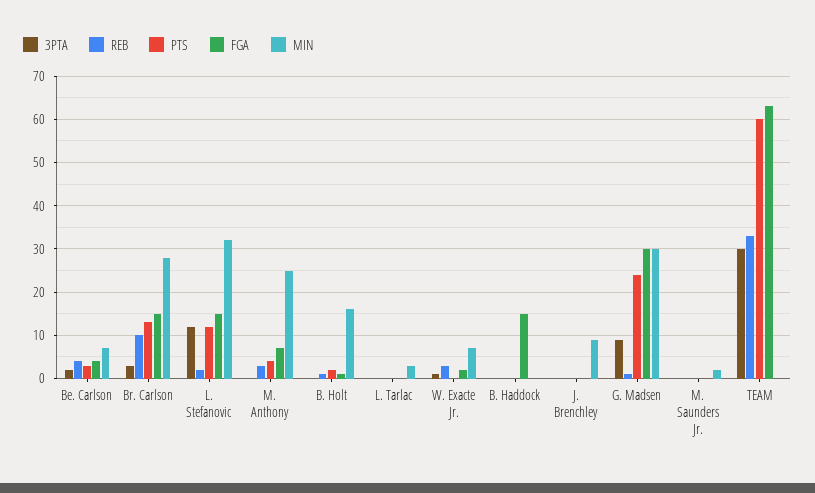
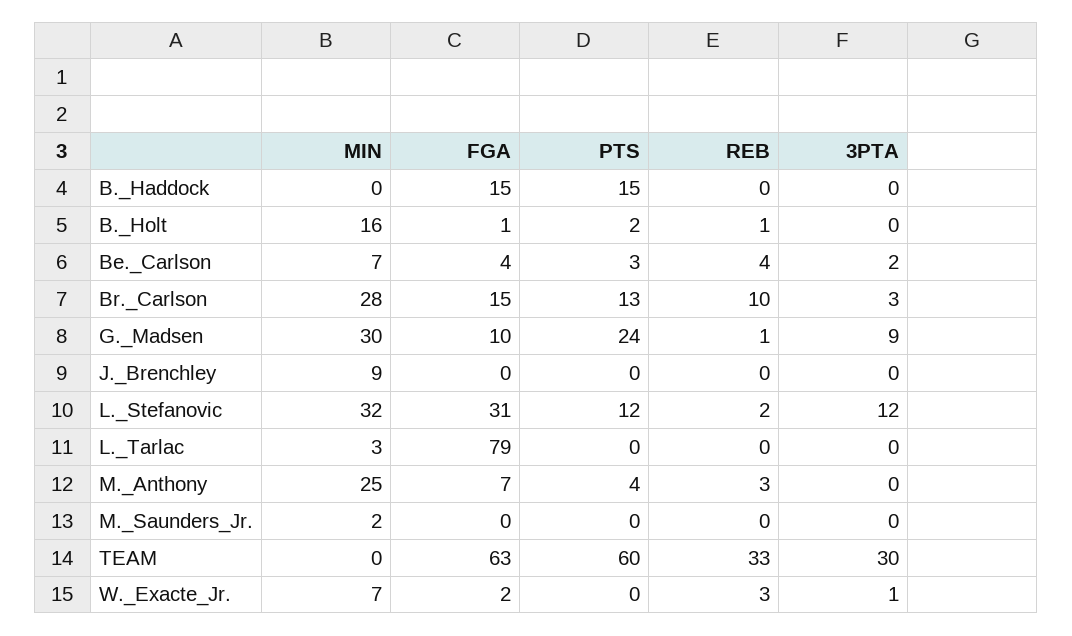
FGA, L. Stefanovic: 15 -> 31
FGA, L. Tarlac: 0 -> 79
PTS, B. Haddock: 0 -> 15
FGA, G. Madsen: 30 -> 10

